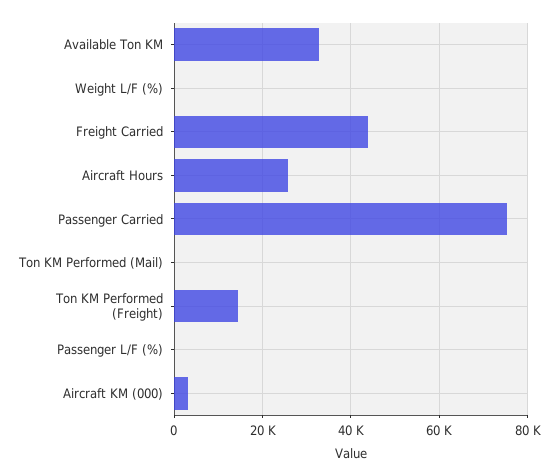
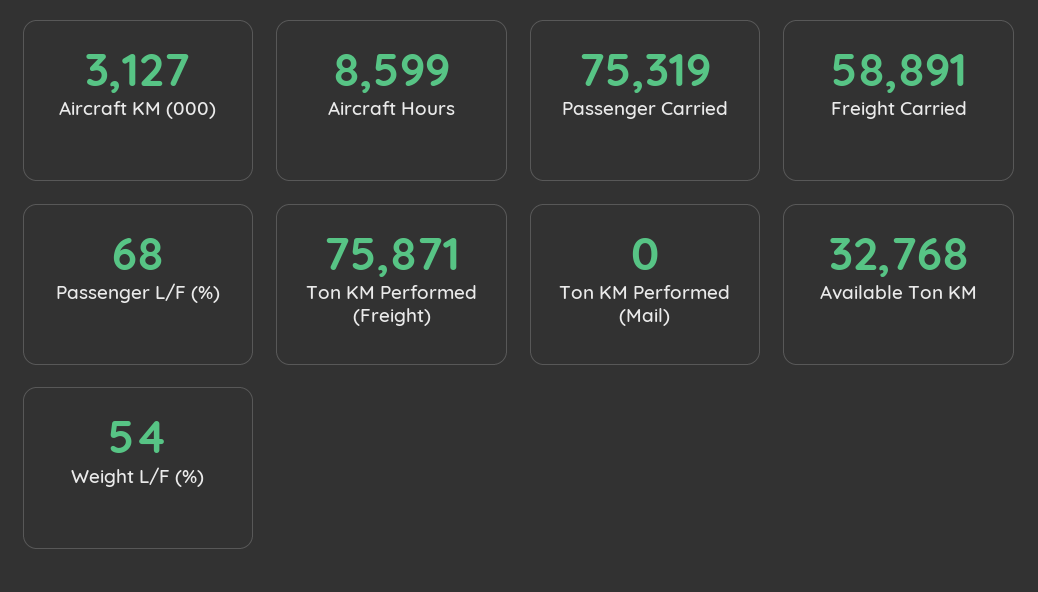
Freight Carried: 44000 -> 58891
Aircraft Hours: 26000 -> 8599
Ton KM Performed (Freight): 14000 -> 75871

